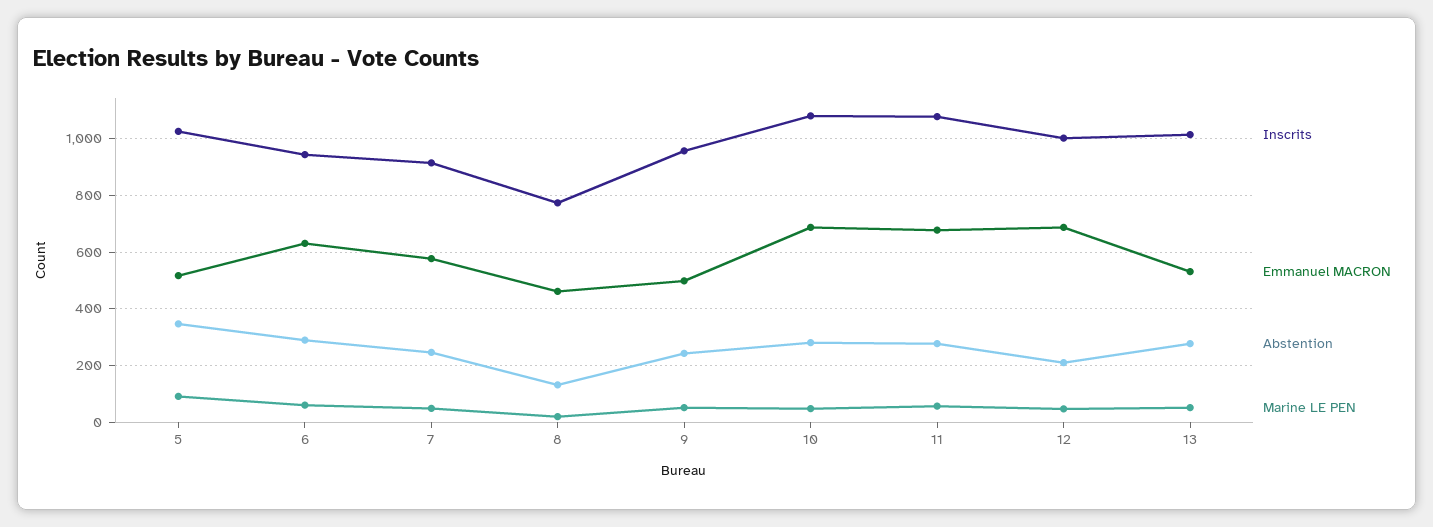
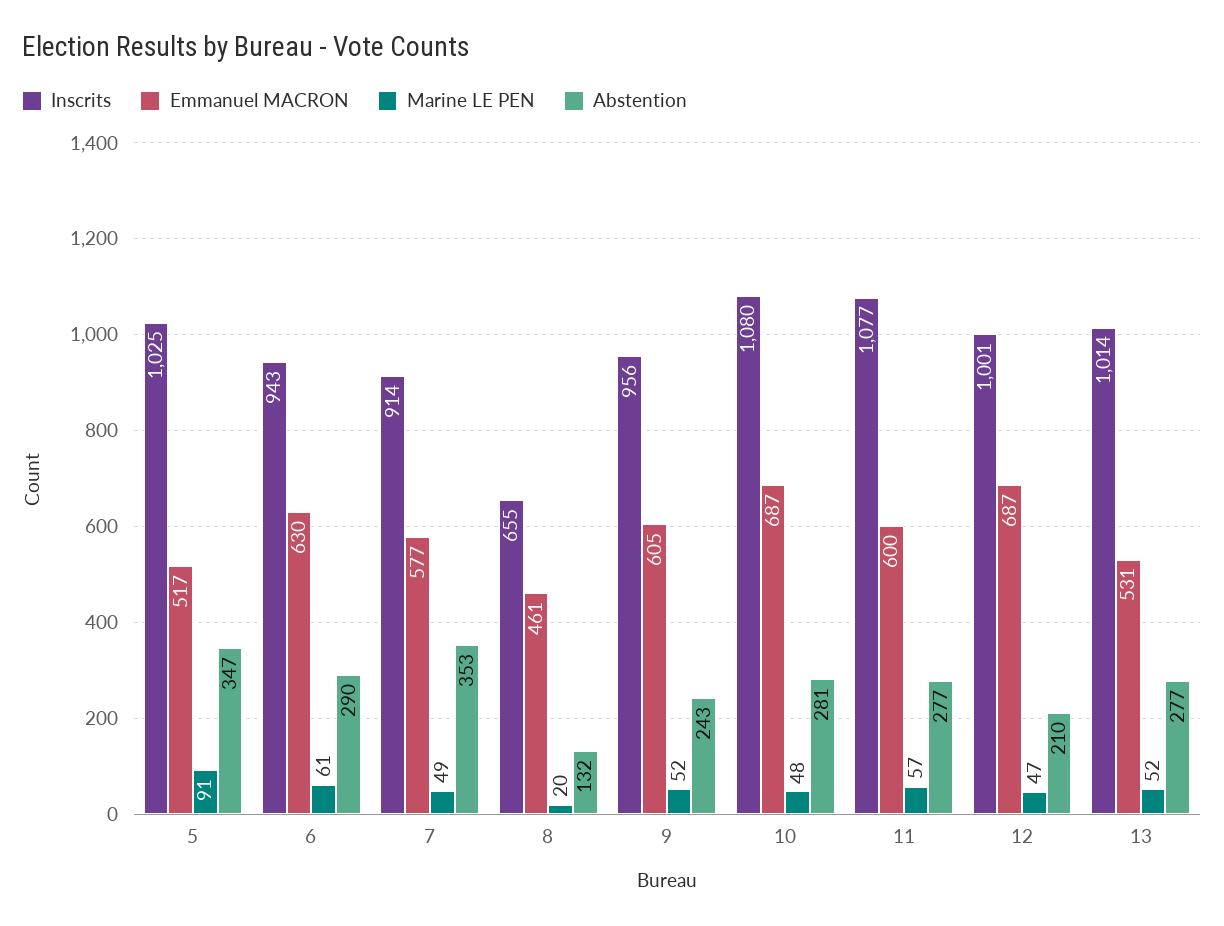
Abstention, 7: 250 -> 353
Inscrits, 8: 775 -> 655
Emmanuel MACRON, 9: 500 -> 605
Emmanuel MACRON, 11: 675 -> 600

